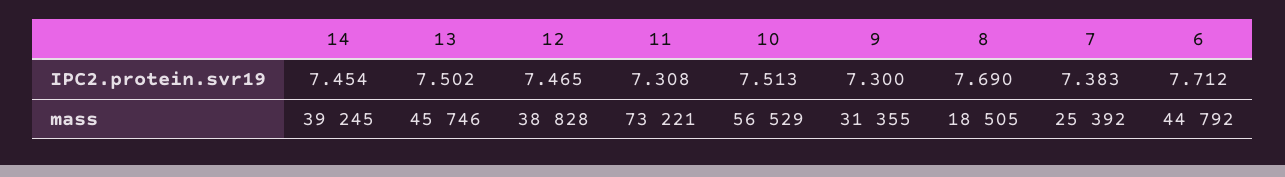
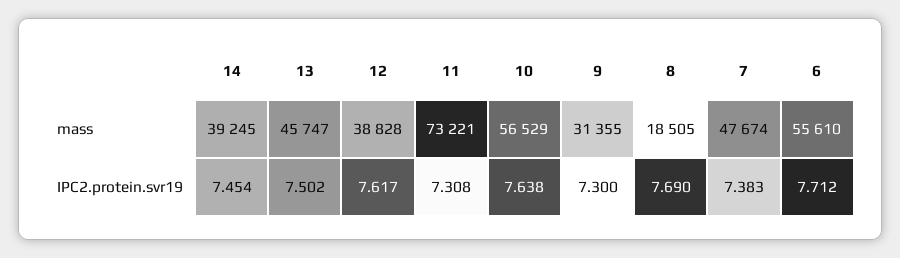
12, IPC2.protein.svr19: 7.465 -> 7.617
10, IPC2.protein.svr19: 7.513 -> 7.638
13, mass: 45746 -> 45747
7, mass: 25392 -> 47674
6, mass: 44792 -> 55610

